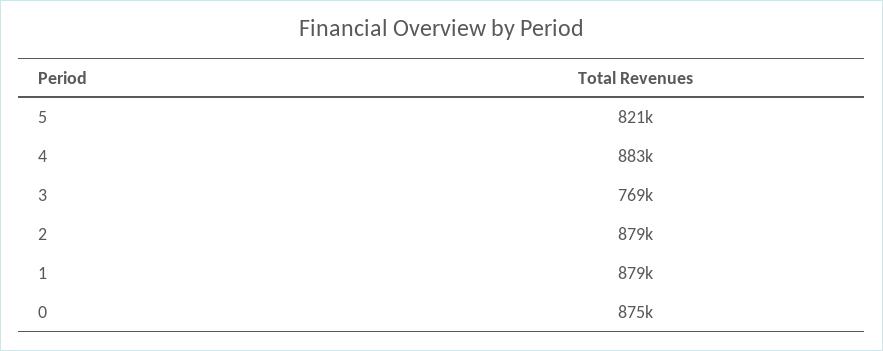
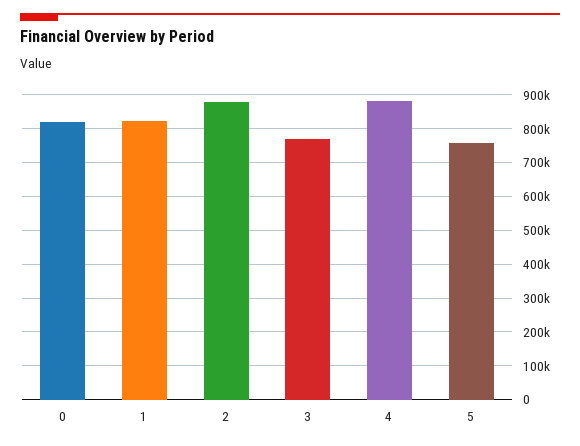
5: 821000 -> 760000
1: 879000 -> 820000
0: 875000 -> 820000

